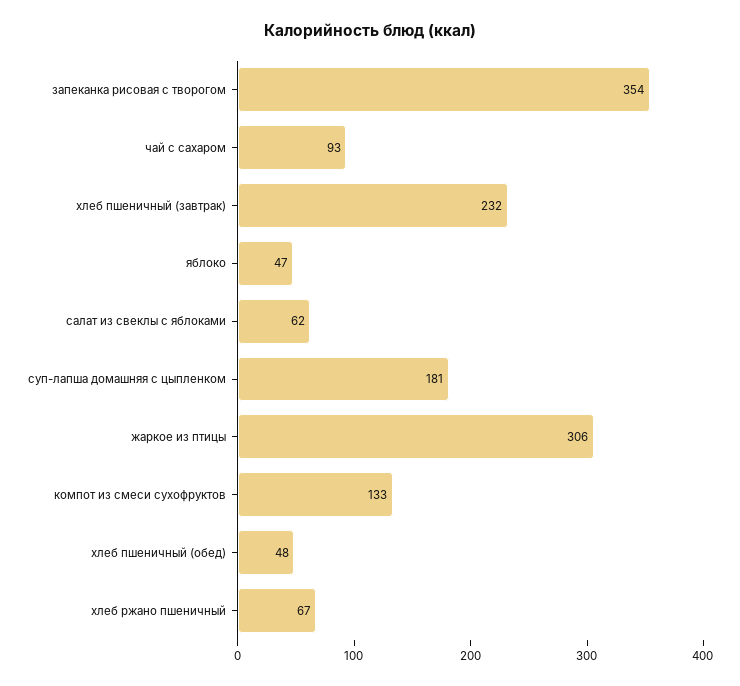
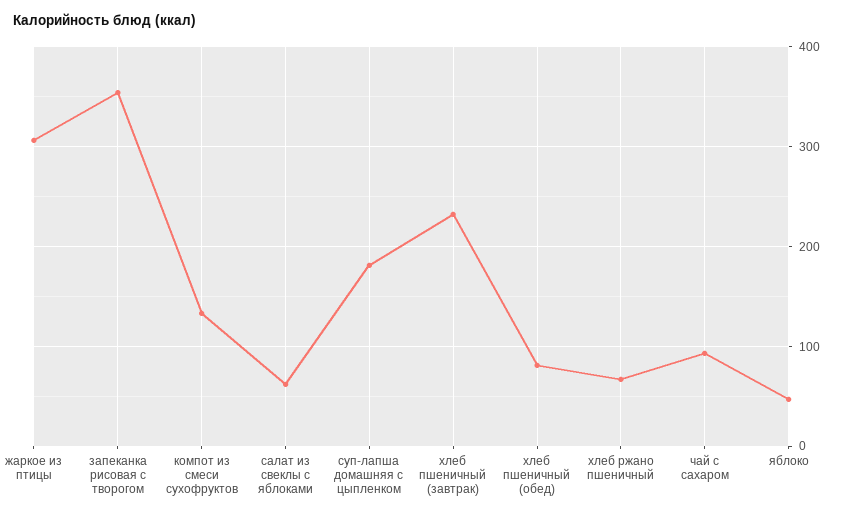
хлеб пшеничный (обед): 48 -> 80

